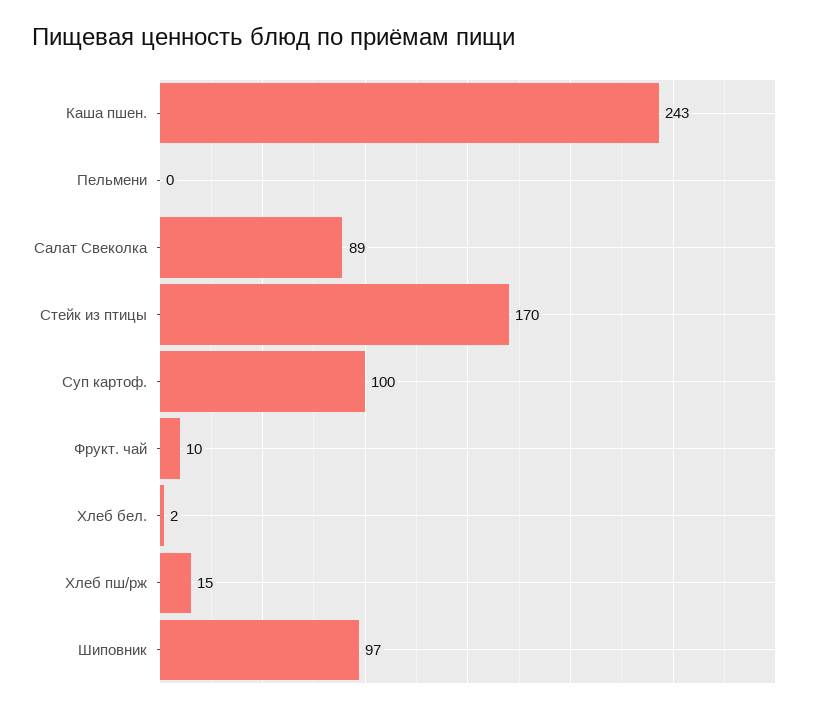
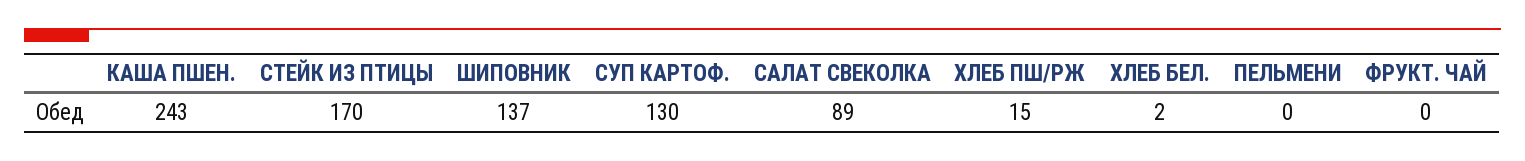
Суп картоф.: 100 -> 130
Фрукт. чай: 10 -> 0
Шиповник: 97 -> 137

